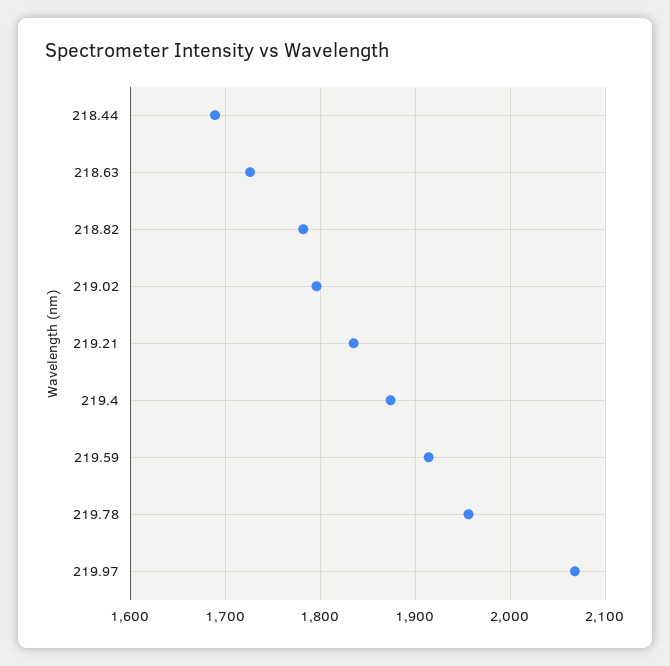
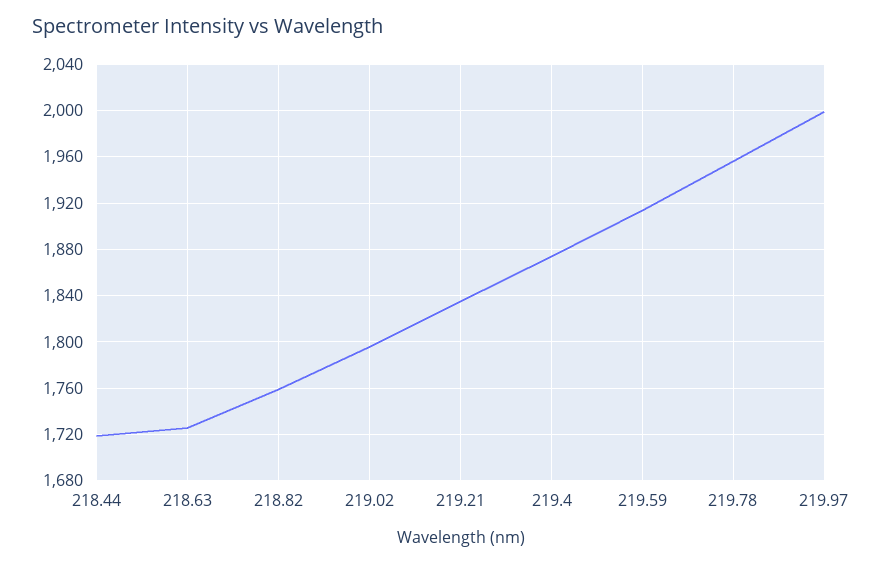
218.44: 1690 -> 1720
218.82: 1780 -> 1760
219.97: 2070 -> 2000

